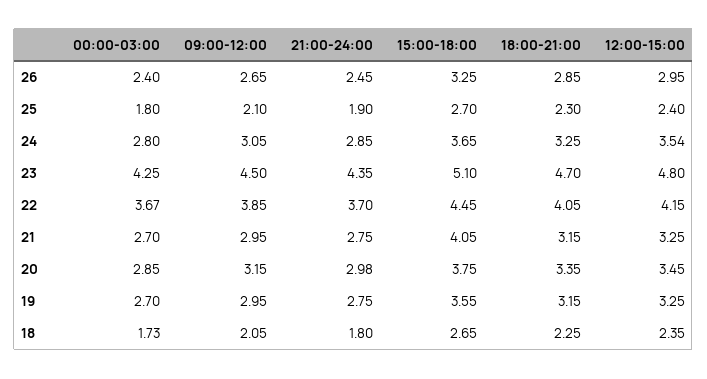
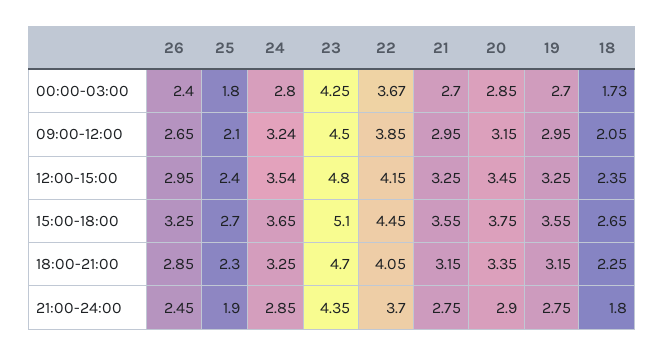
09:00-12:00, 24: 3.05 -> 3.24
15:00-18:00, 21: 4.05 -> 3.55
21:00-24:00, 20: 2.98 -> 2.9

